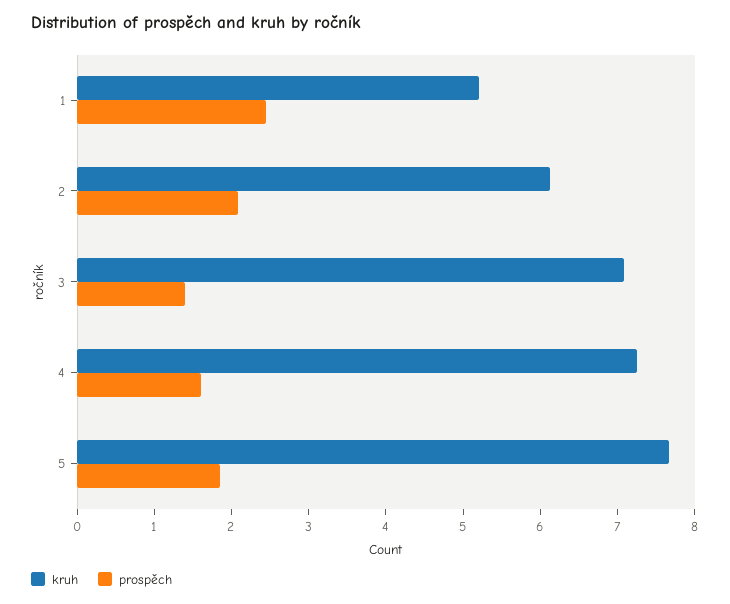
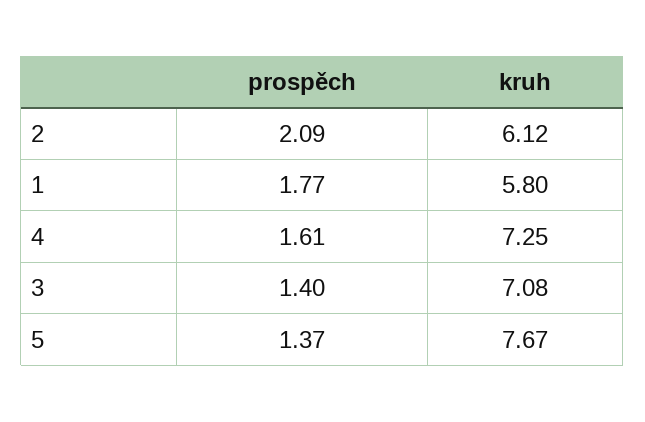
kruh, 1: 5.2 -> 5.8
prospěch, 1: 2.4 -> 1.77
prospěch, 5: 1.8 -> 1.37

